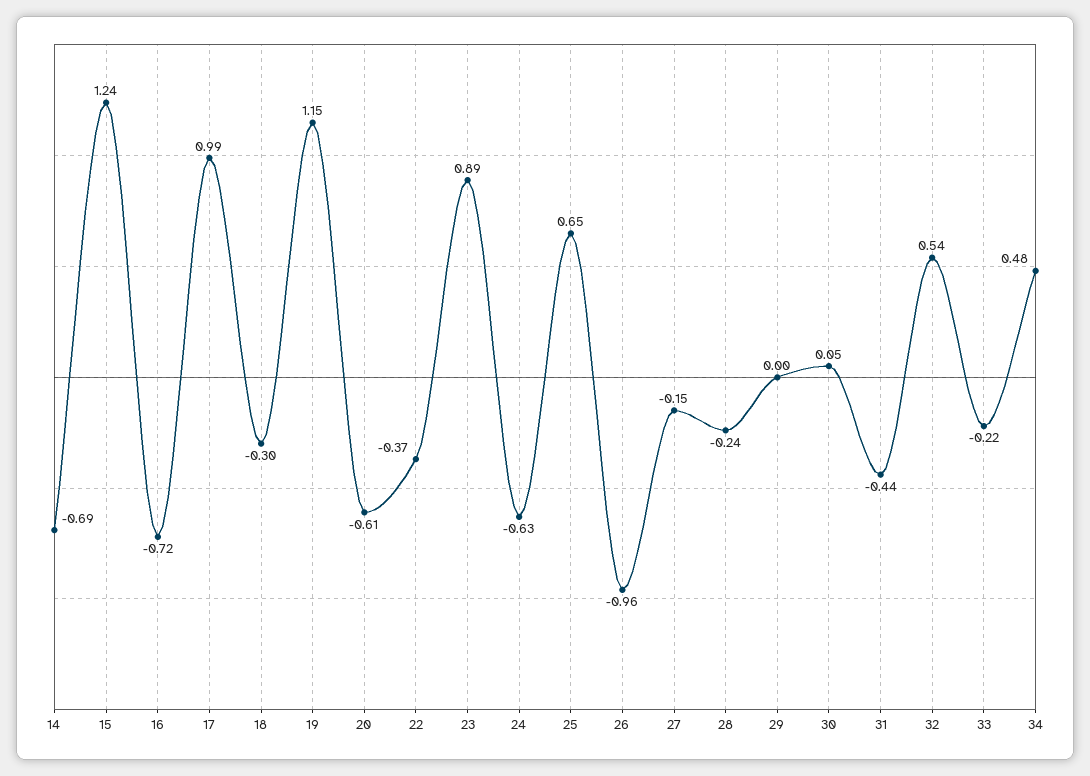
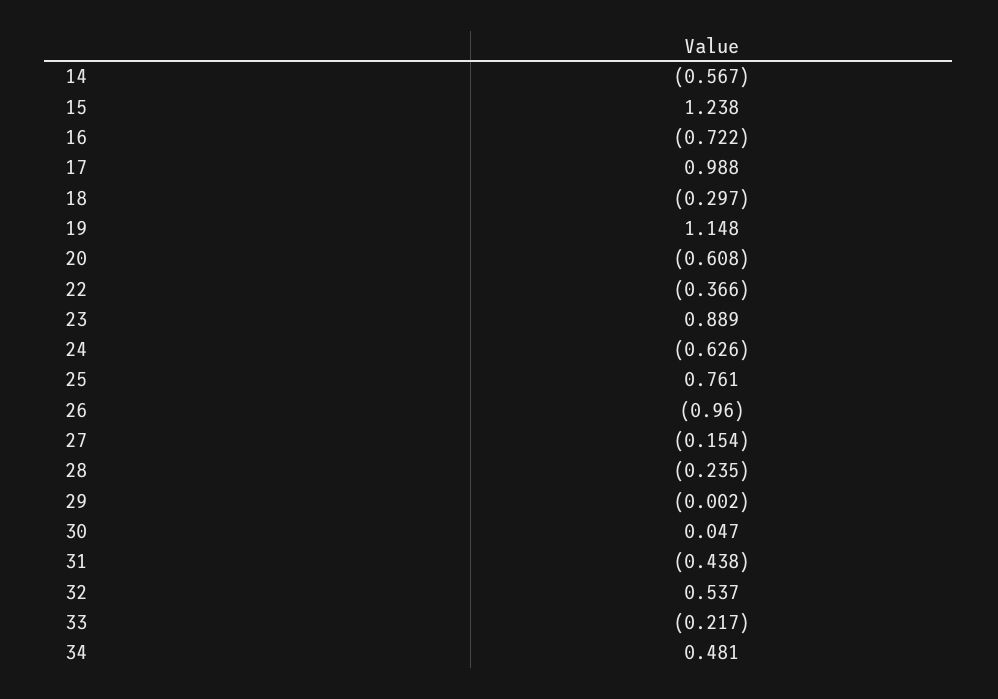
14: -0.69 -> -0.567
25: 0.65 -> 0.761

